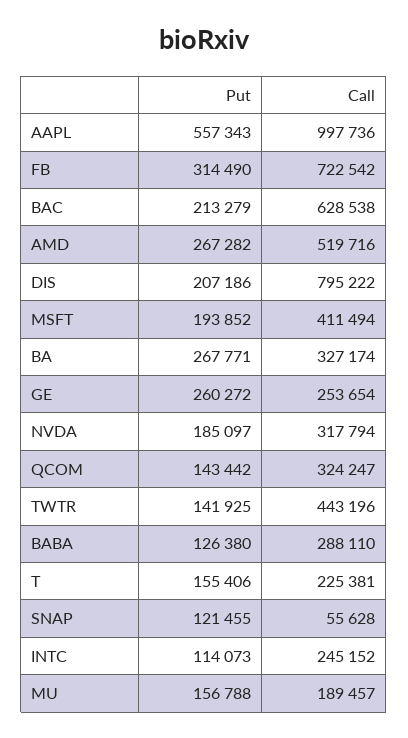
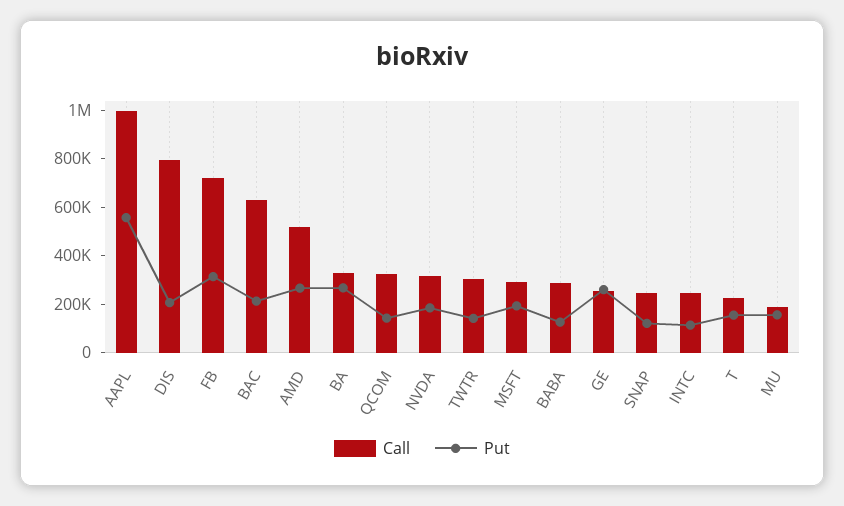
Call, MSFT: 411494 -> 300000
Call, TWTR: 443196 -> 300000
Call, SNAP: 55628 -> 250000

